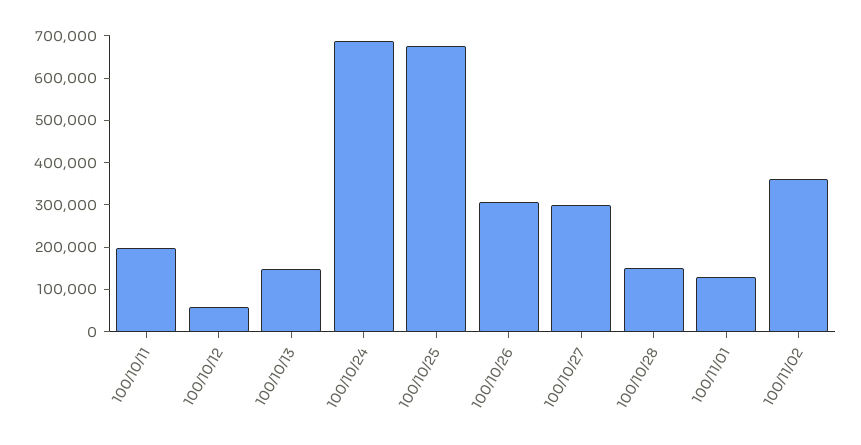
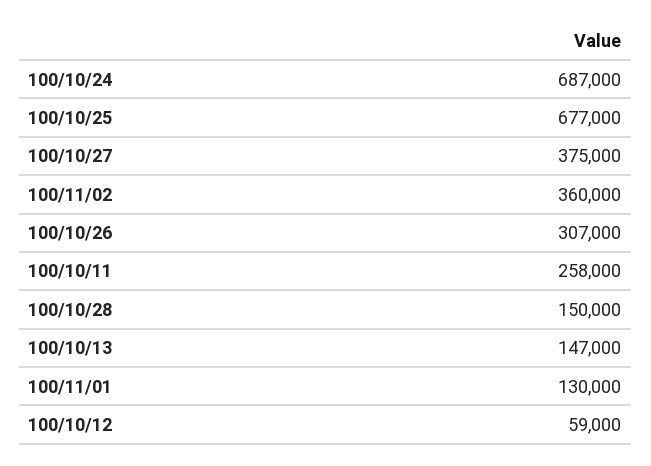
100/10/11: 200000 -> 258000
100/10/27: 300000 -> 375000

